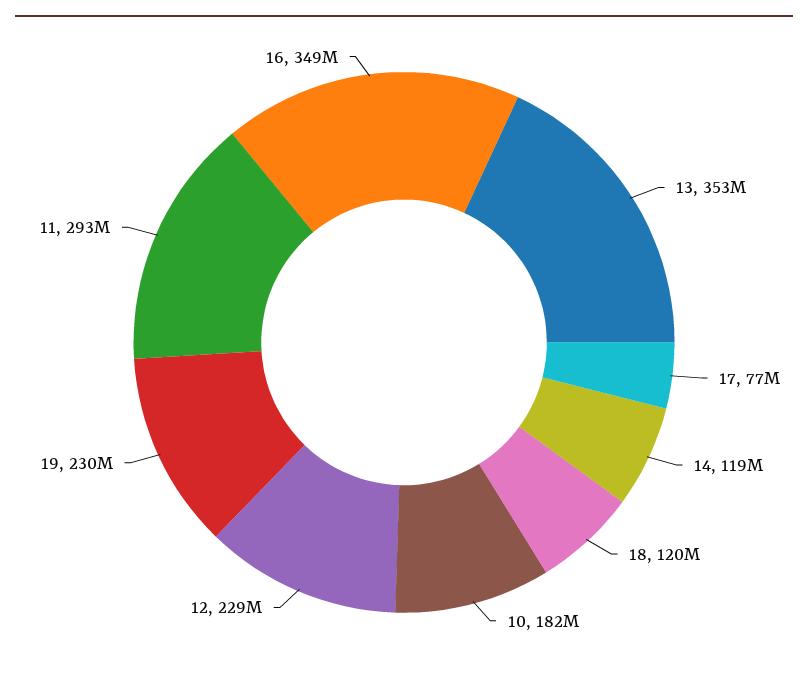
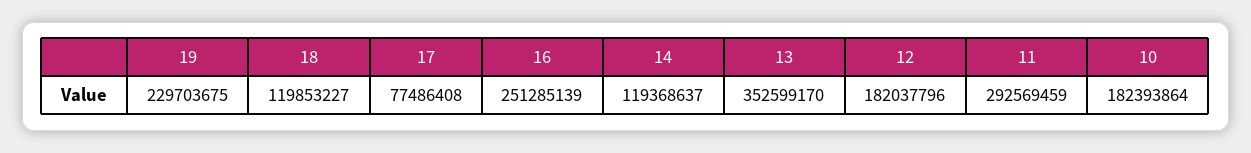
12: 229000000 -> 182037796
16: 349000000 -> 251285139

